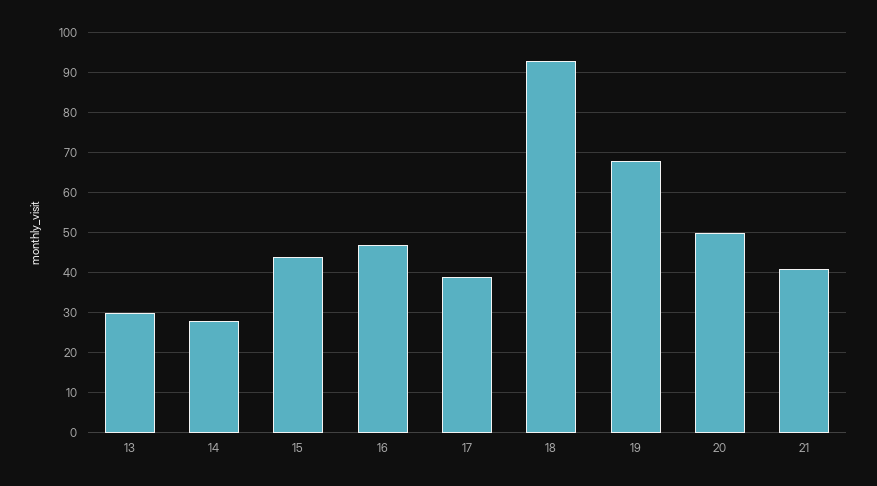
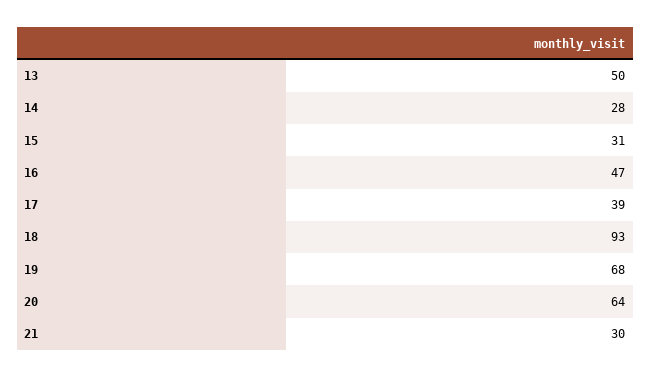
13: 30 -> 50
15: 45 -> 31
20: 50 -> 64
21: 40 -> 30

